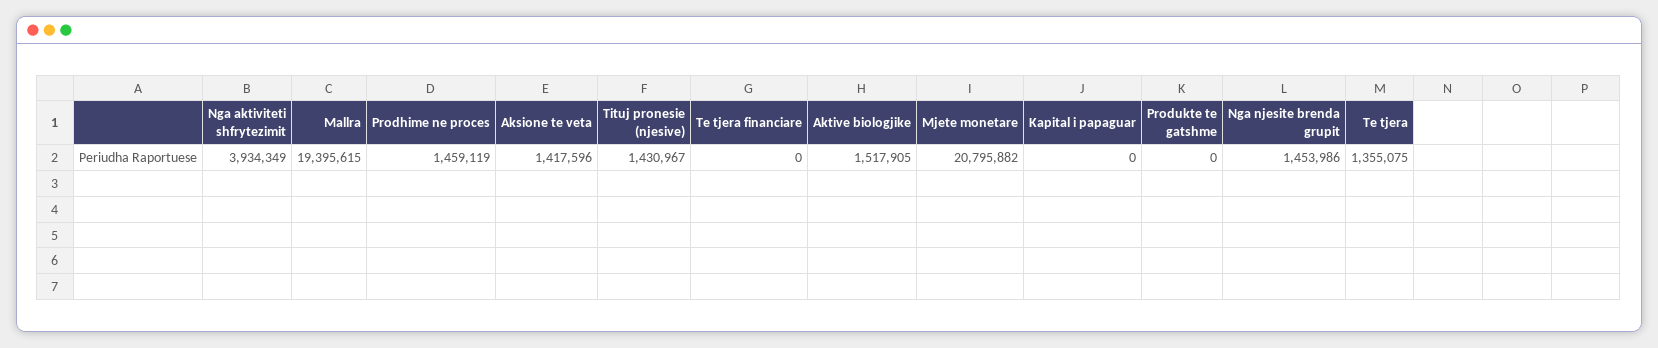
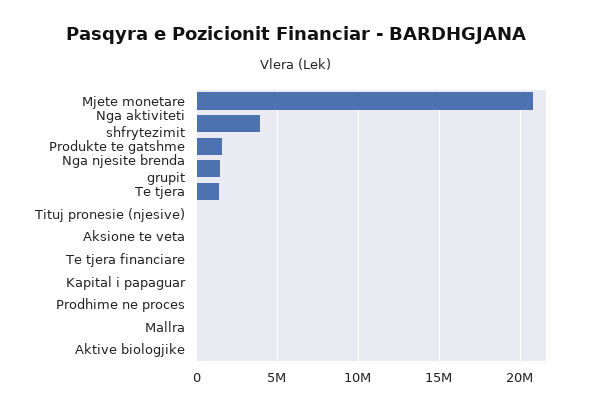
Mallra: 19395615 -> 0
Prodhime ne proces: 1459119 -> 0
Aksione te veta: 1417596 -> 0
Tituj pronesie (njesive): 1430967 -> 0
Aktive biologjike: 1517905 -> 0
Produkte te gatshme: 0 -> 1500000

